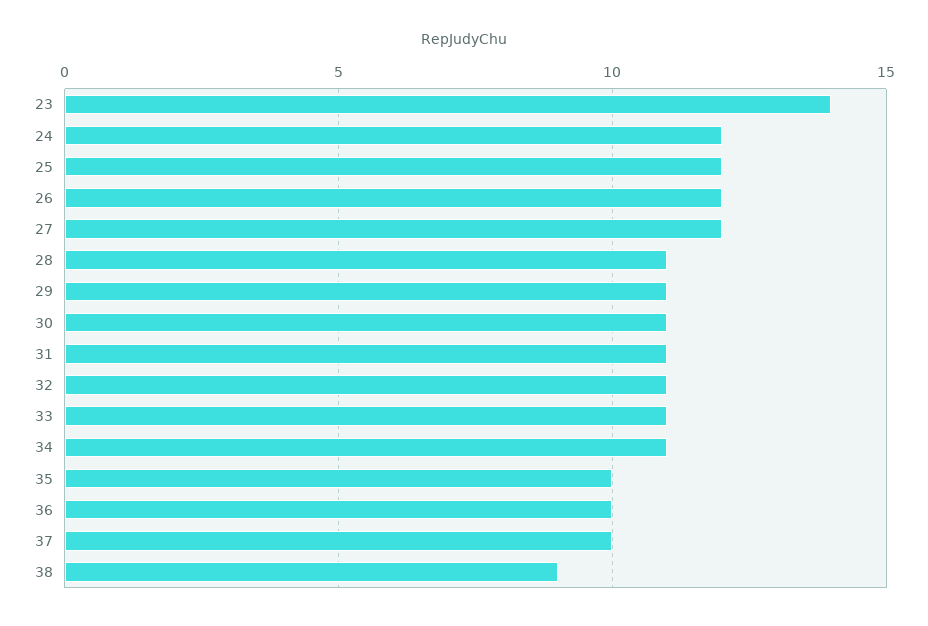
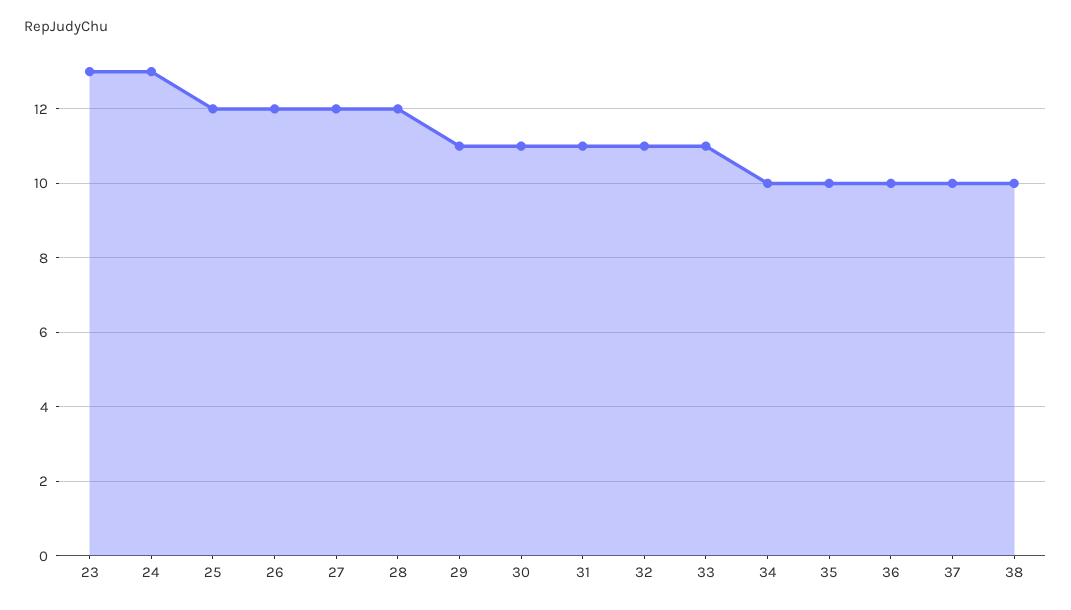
23: 14 -> 13
24: 12 -> 13
28: 11 -> 12
34: 11 -> 10
38: 9 -> 10

